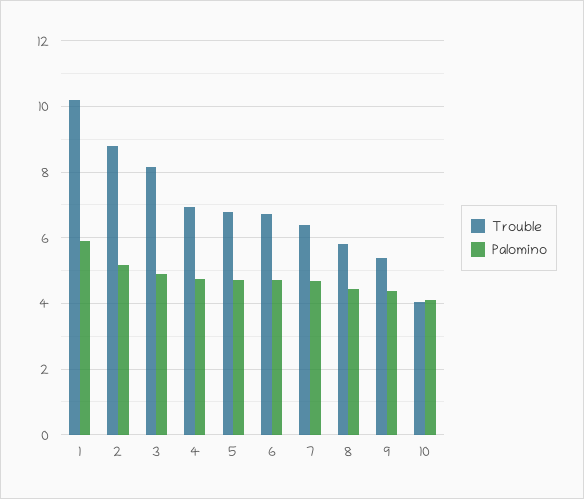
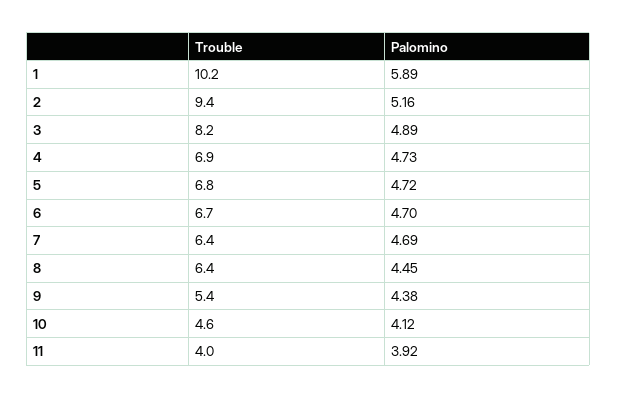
Trouble, 2: 8.8 -> 9.4
Trouble, 8: 5.8 -> 6.4
Trouble, 10: 4 -> 4.6
Trouble, 11: none -> 4
Palomino, 11: none -> 3.92

